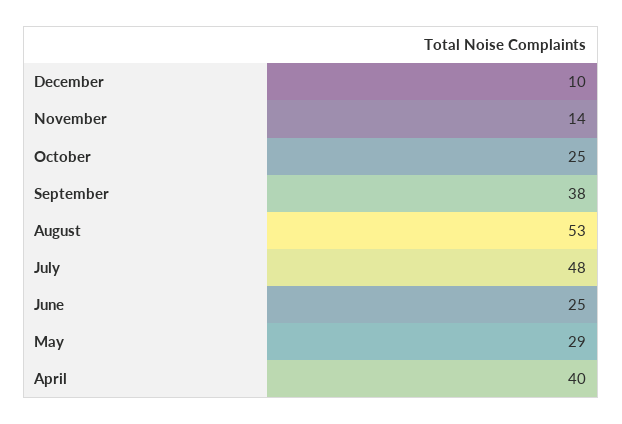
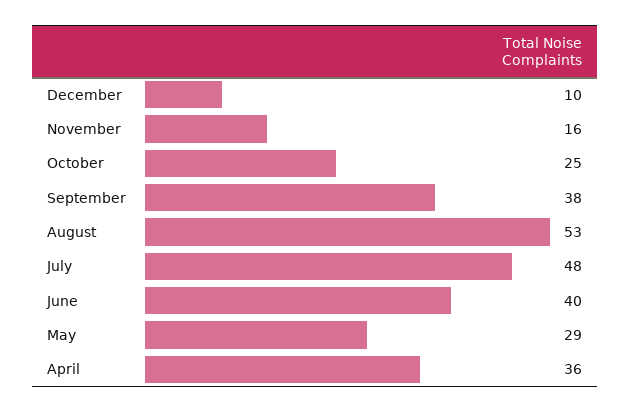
November: 14 -> 16
June: 25 -> 40
April: 40 -> 36

